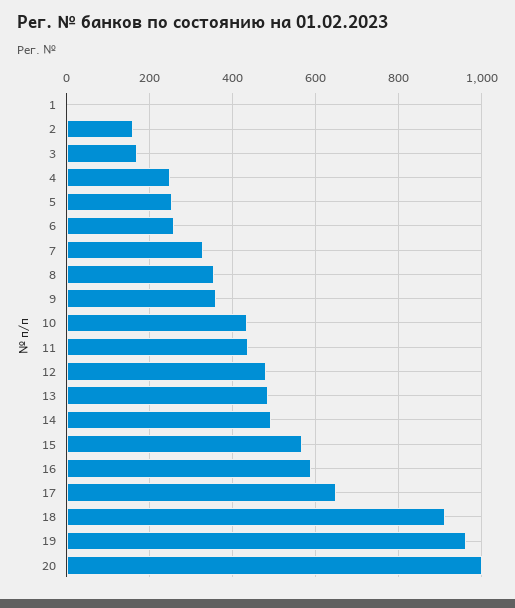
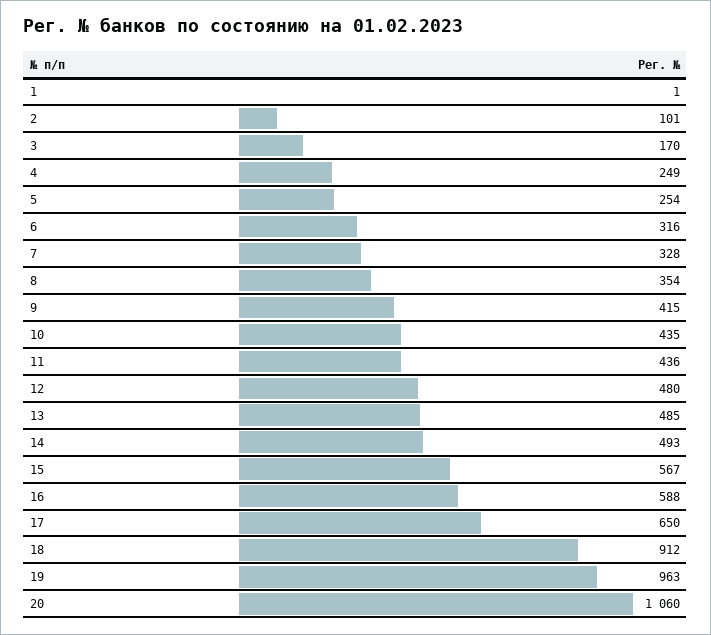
2: 160 -> 101
6: 260 -> 316
9: 360 -> 415
20: 1000 -> 1060

